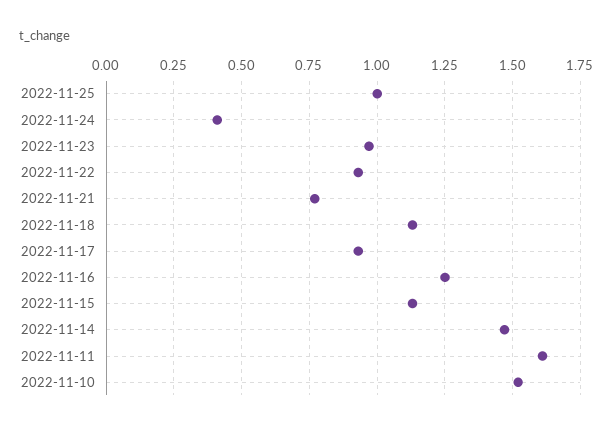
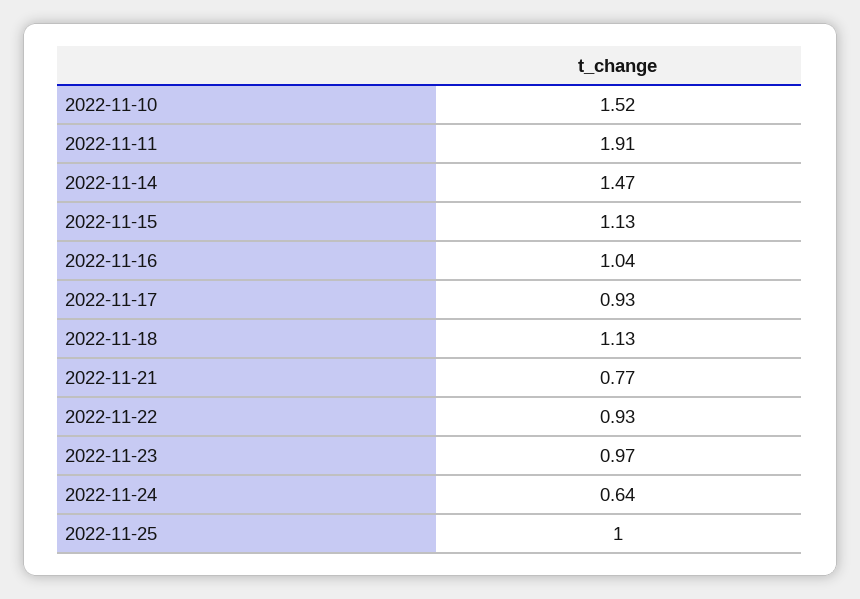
2022-11-24: 0.4 -> 0.64
2022-11-16: 1.25 -> 1.04
2022-11-11: 1.6 -> 1.91

